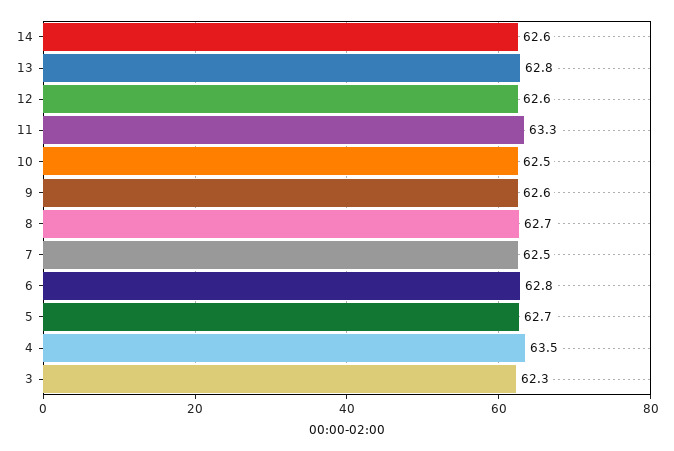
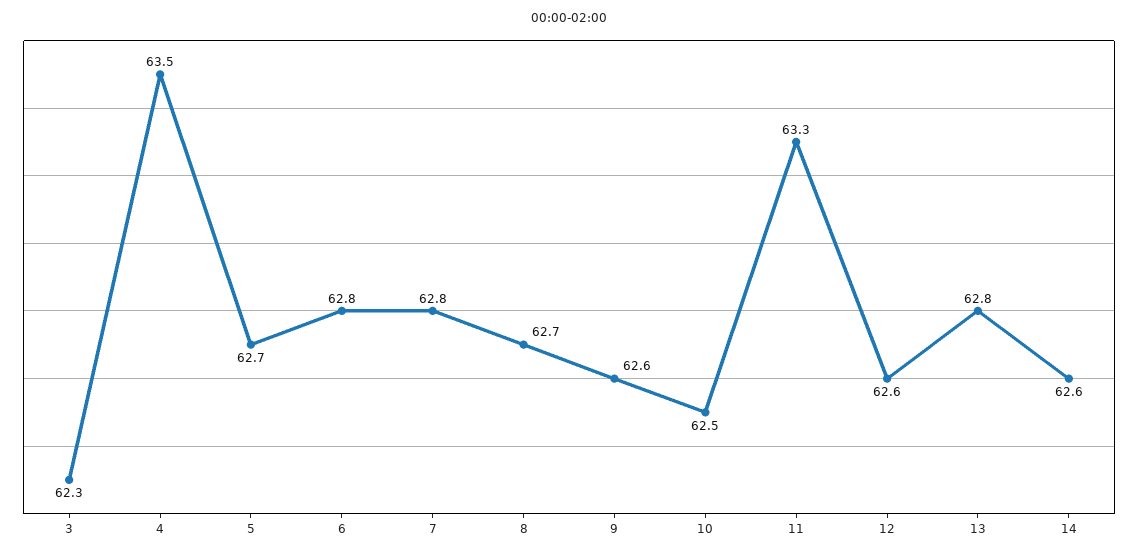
7: 62.5 -> 62.8

